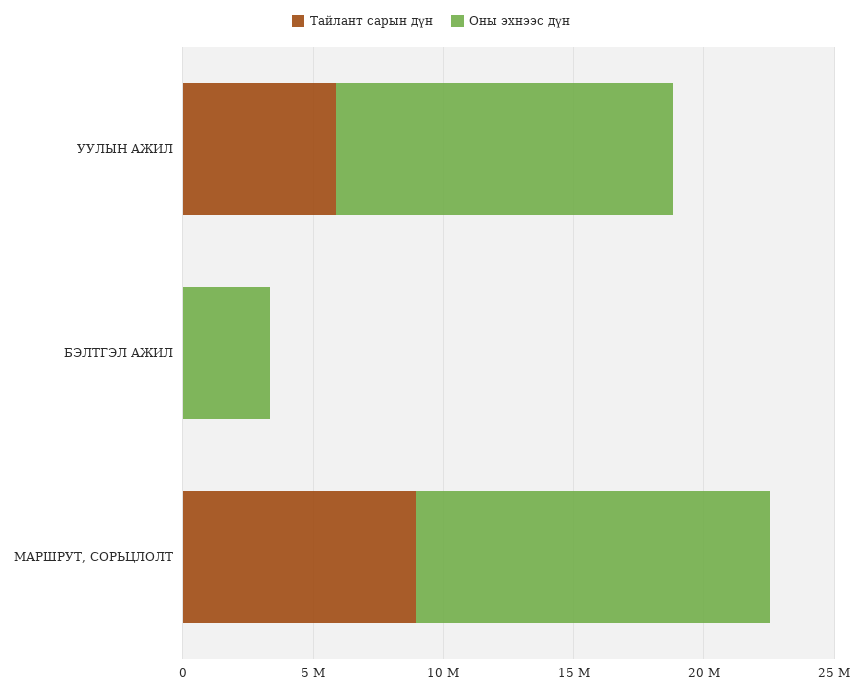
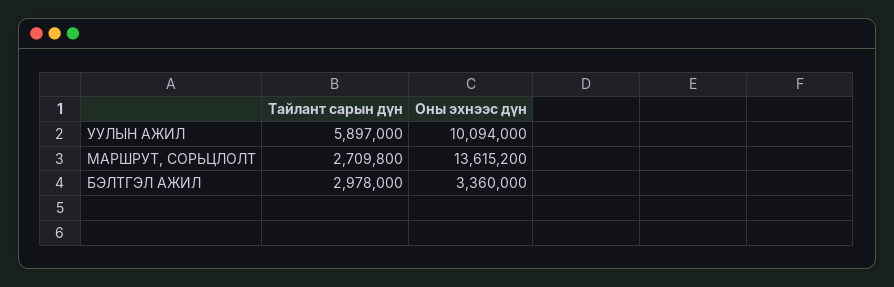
Оны эхнээс дүн, УУЛЫН АЖИЛ: 13000000 -> 10094000
Тайлант сарын дүн, БЭЛТГЭЛ АЖИЛ: 0 -> 2978000
Тайлант сарын дүн, МАРШРУТ, СОРЬЦЛОЛТ: 9000000 -> 2709800

